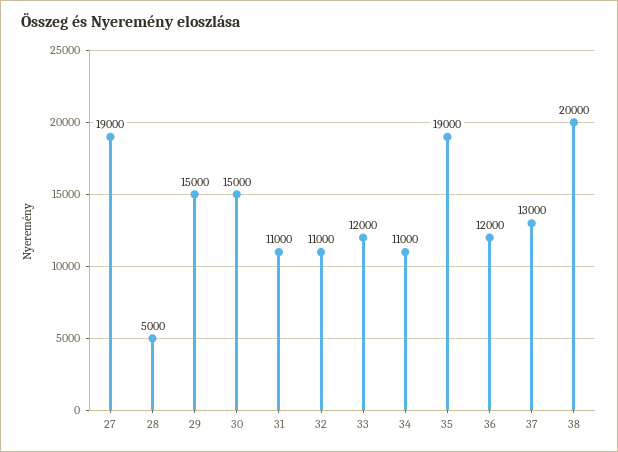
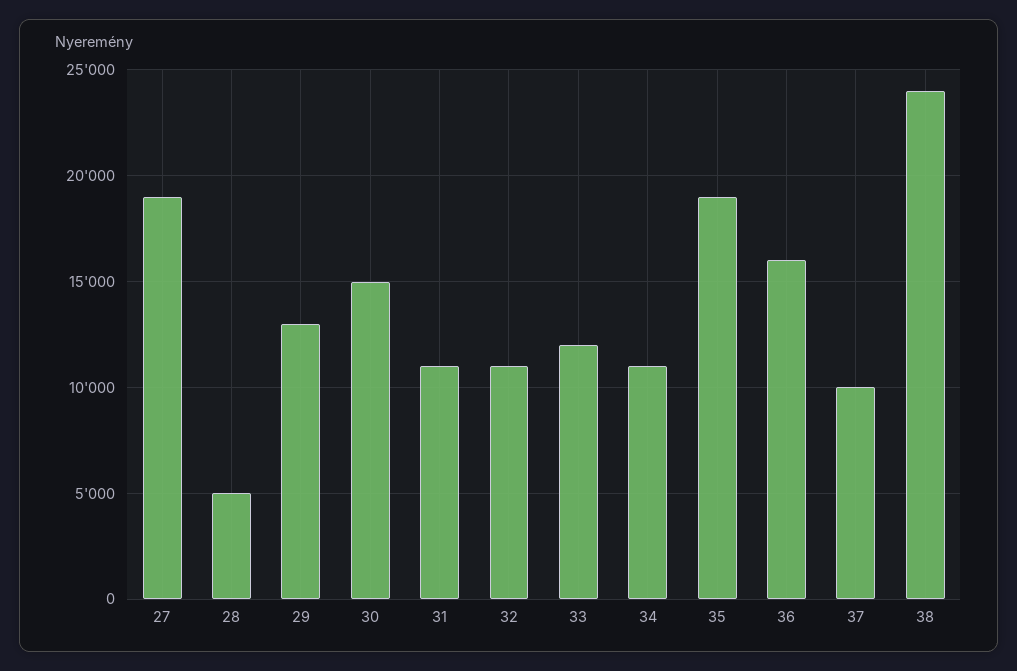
29: 15000 -> 13000
36: 12000 -> 16000
37: 13000 -> 10000
38: 20000 -> 24000

